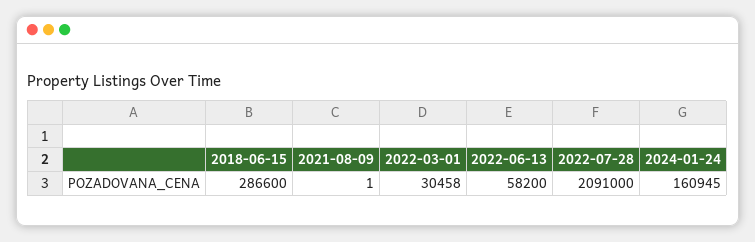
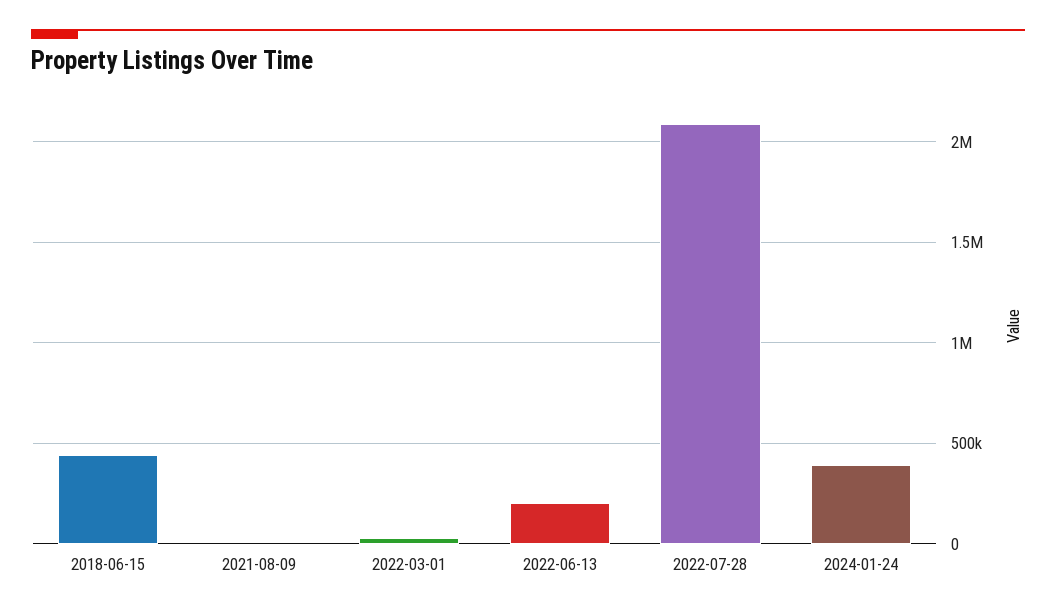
2018-06-15: 286600 -> 450000
2022-06-13: 58200 -> 200000
2024-01-24: 160945 -> 400000

